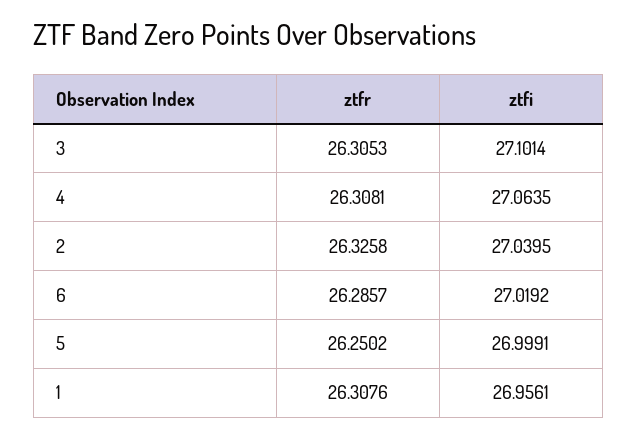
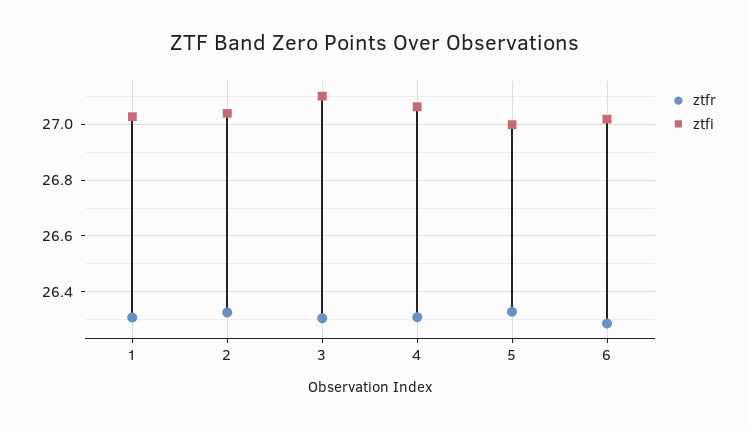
ztfr, 5: 26.2502 -> 26.325
ztfi, 1: 26.9561 -> 27.025

